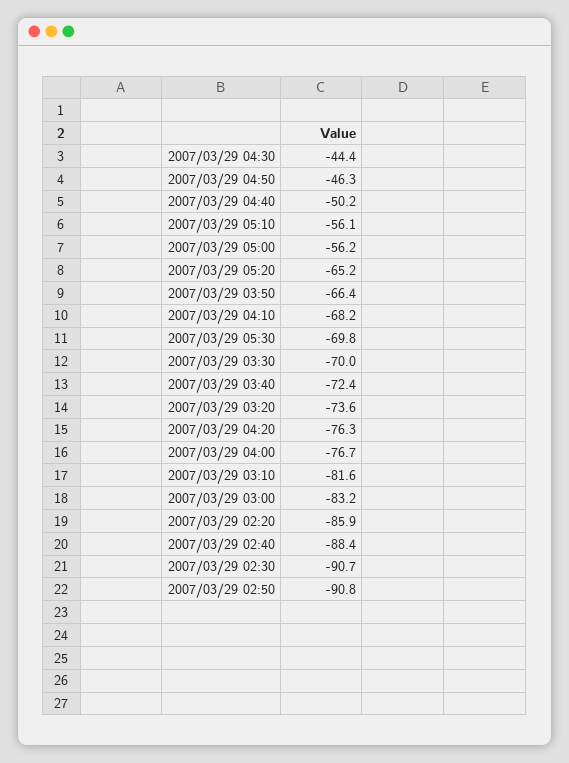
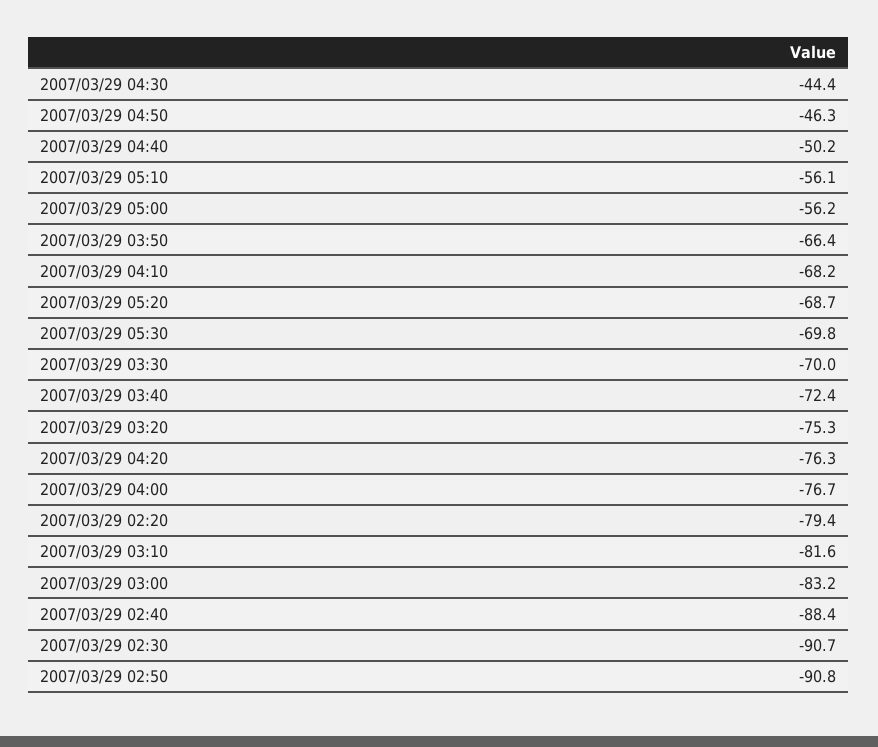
2007/03/29 05:20: -65.2 -> -68.7
2007/03/29 03:20: -73.6 -> -75.3
2007/03/29 02:20: -85.9 -> -79.4

